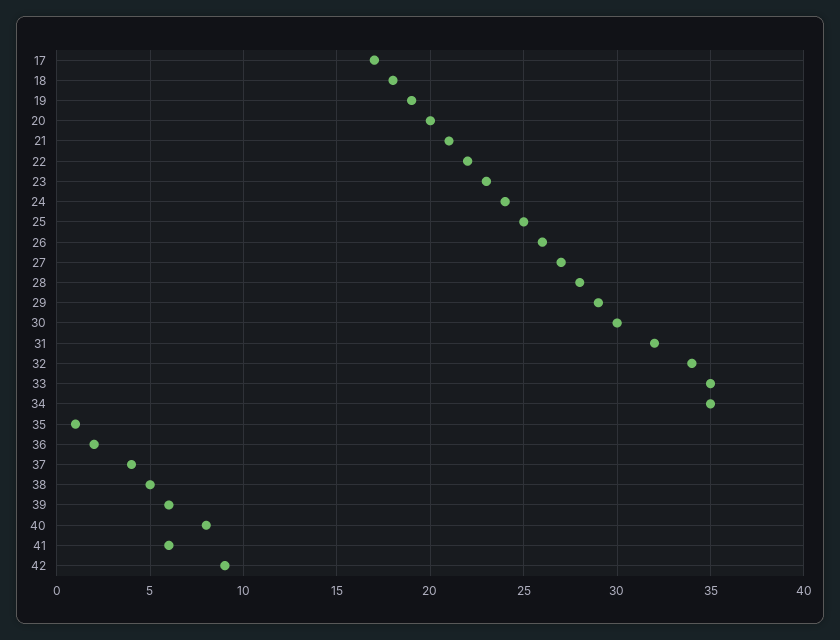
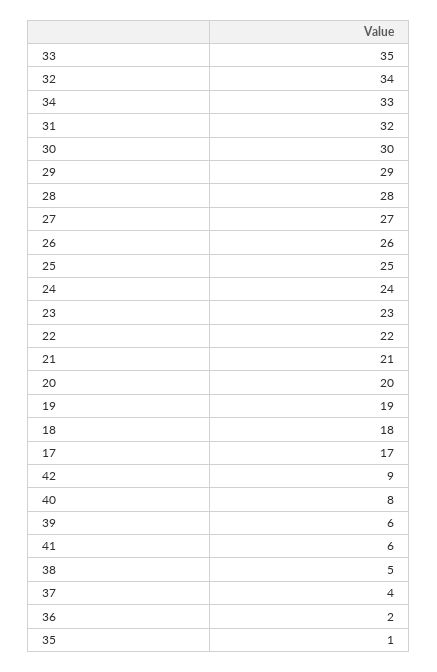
34: 35 -> 33

